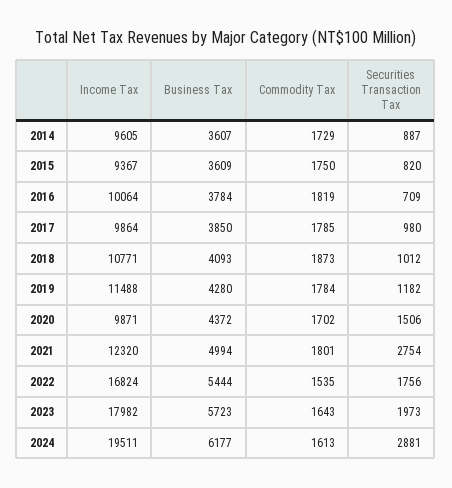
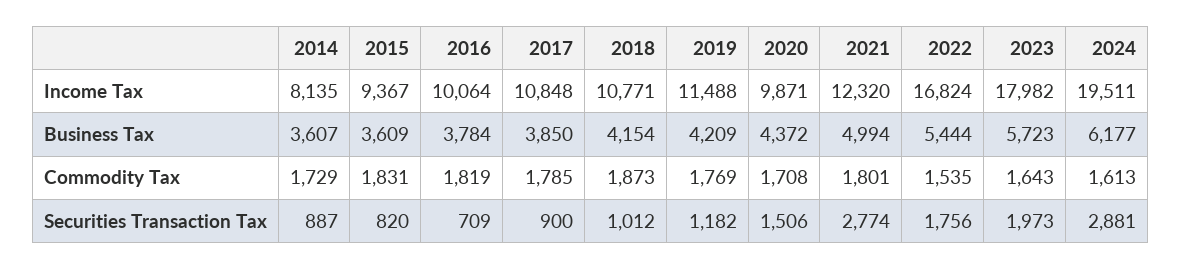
Income Tax, 2014: 9605 -> 8135
Commodity Tax, 2015: 1750 -> 1831
Income Tax, 2017: 9864 -> 10848
Securities Transaction Tax, 2017: 980 -> 900
Business Tax, 2018: 4093 -> 4154
Business Tax, 2019: 4280 -> 4209
Commodity Tax, 2019: 1784 -> 1769
Commodity Tax, 2020: 1702 -> 1708
Securities Transaction Tax, 2021: 2754 -> 2774

